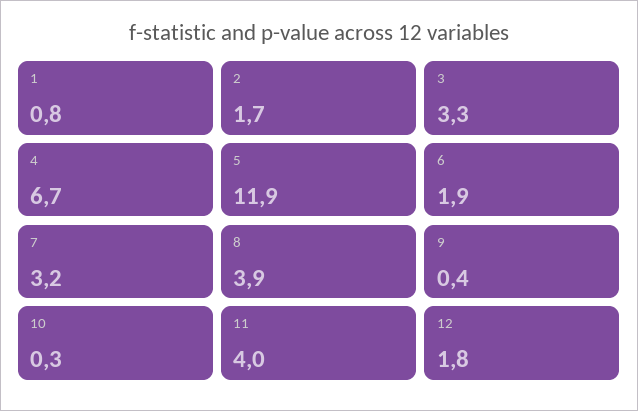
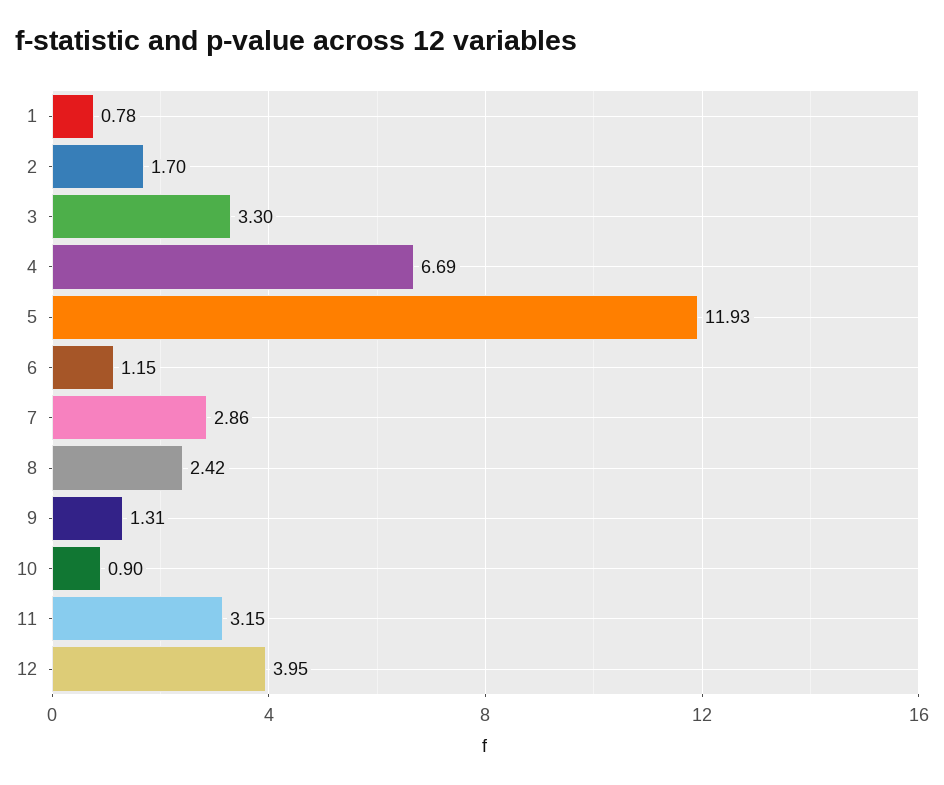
6: 1.9 -> 1.15
7: 3.2 -> 2.86
8: 3.9 -> 2.42
9: 0.4 -> 1.31
10: 0.3 -> 0.9
11: 4 -> 3.15
12: 1.8 -> 3.95

